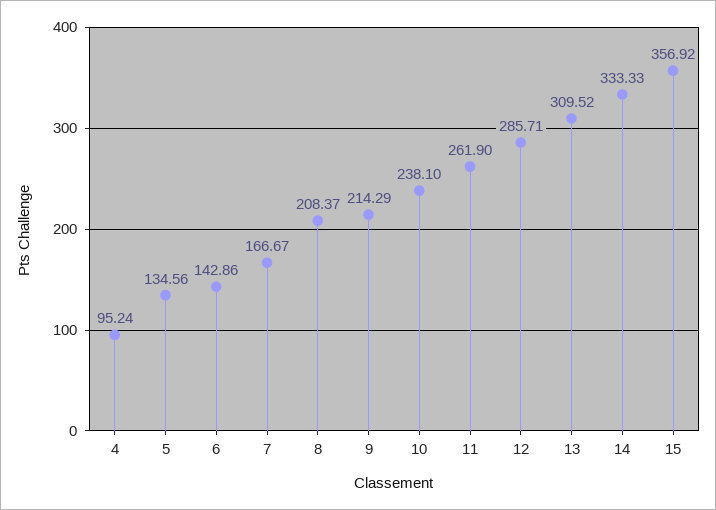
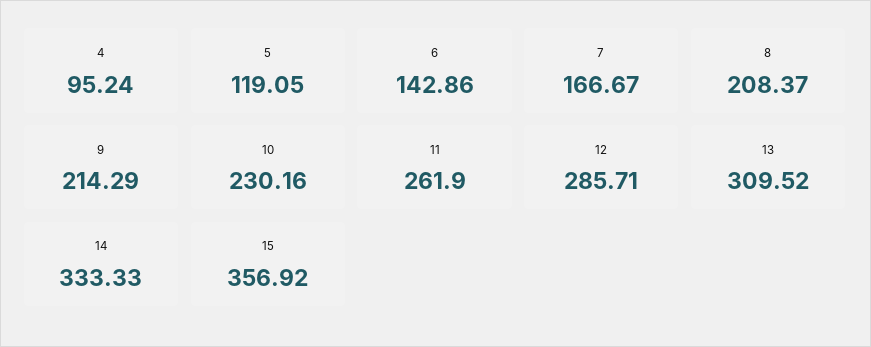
5: 134.56 -> 119.05
10: 238.1 -> 230.16

